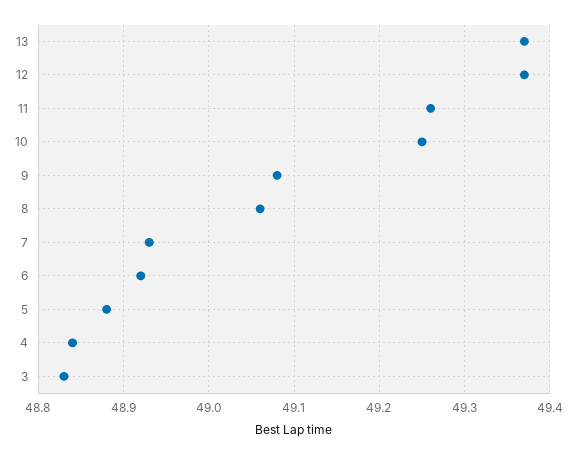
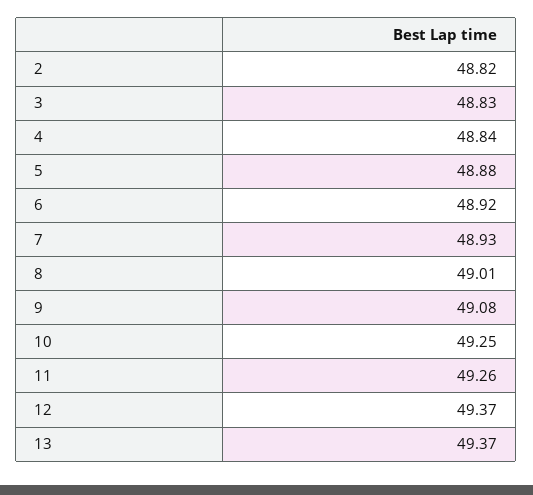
8: 49.06 -> 49.01
2: none -> 48.82

